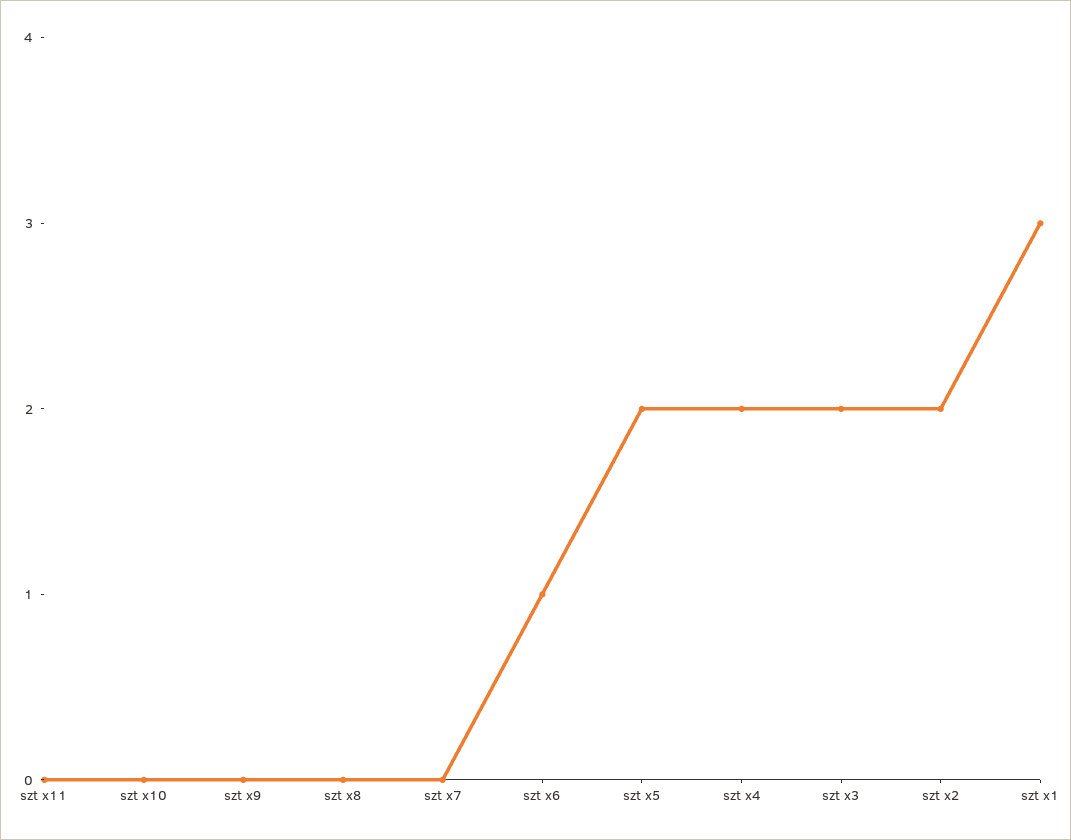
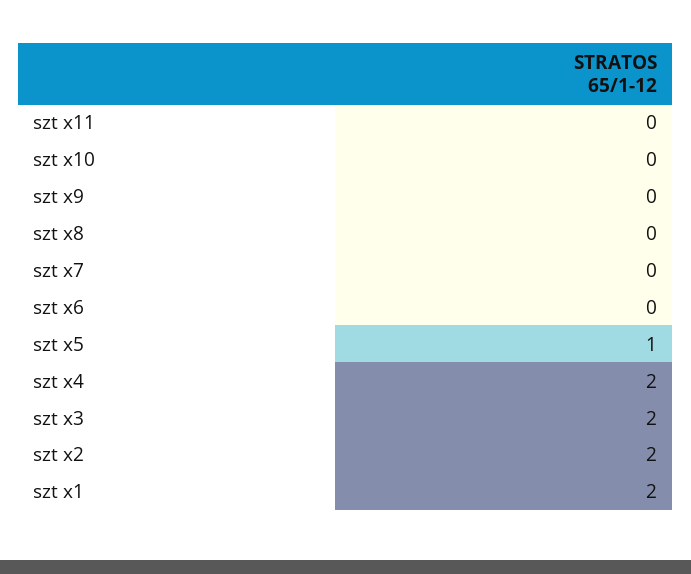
szt x6: 1 -> 0
szt x5: 2 -> 1
szt x1: 3 -> 2

